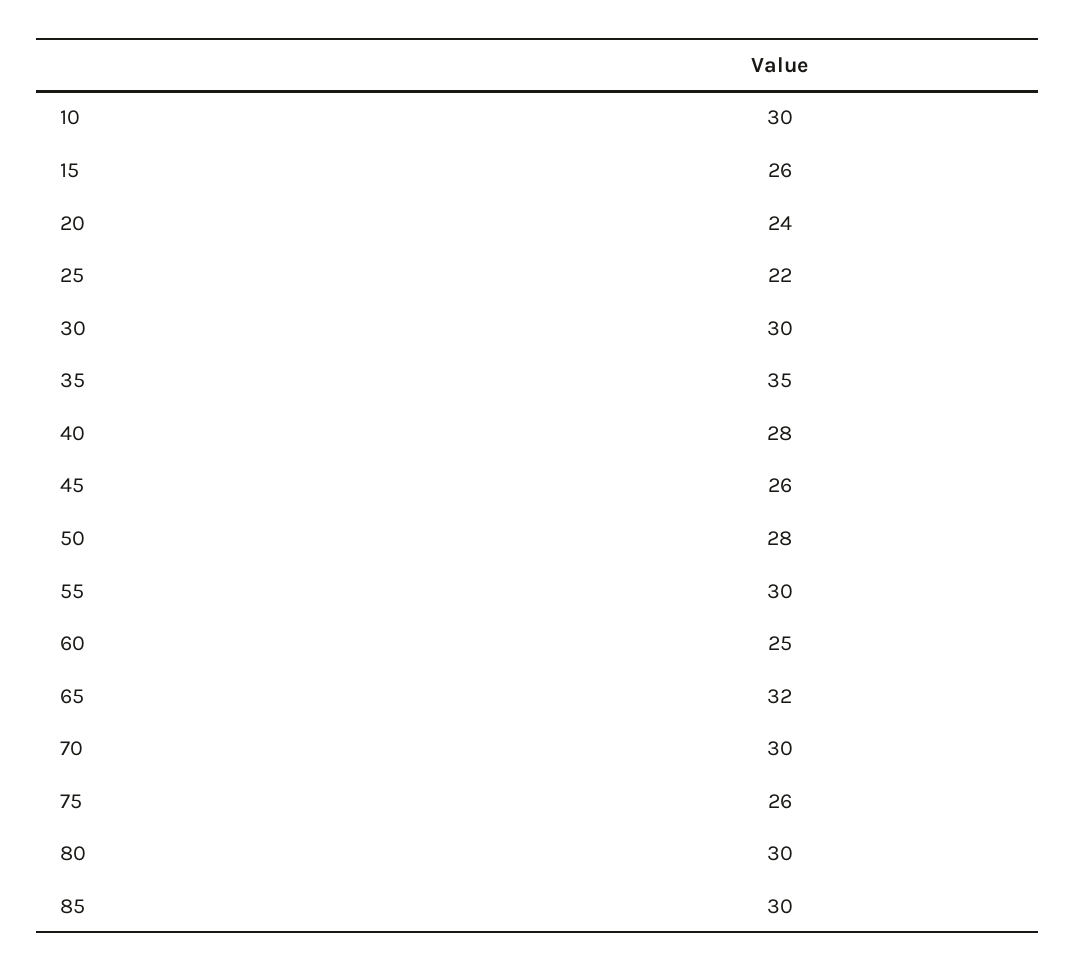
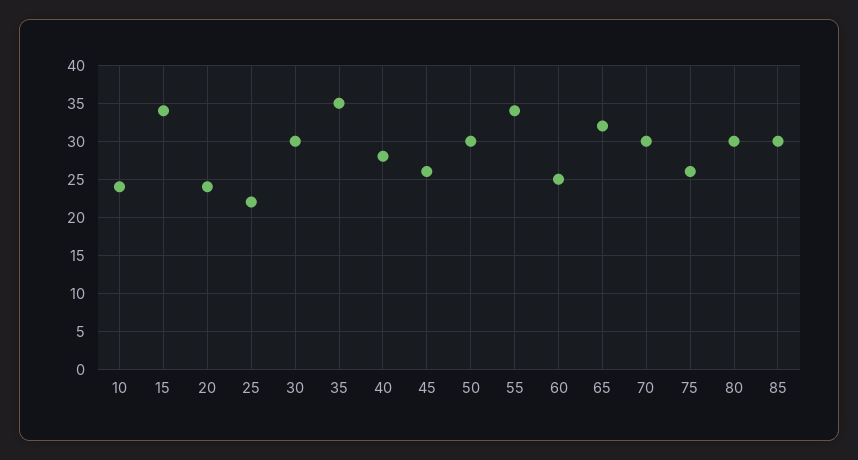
10: 30 -> 24
15: 26 -> 34
50: 28 -> 30
55: 30 -> 34

